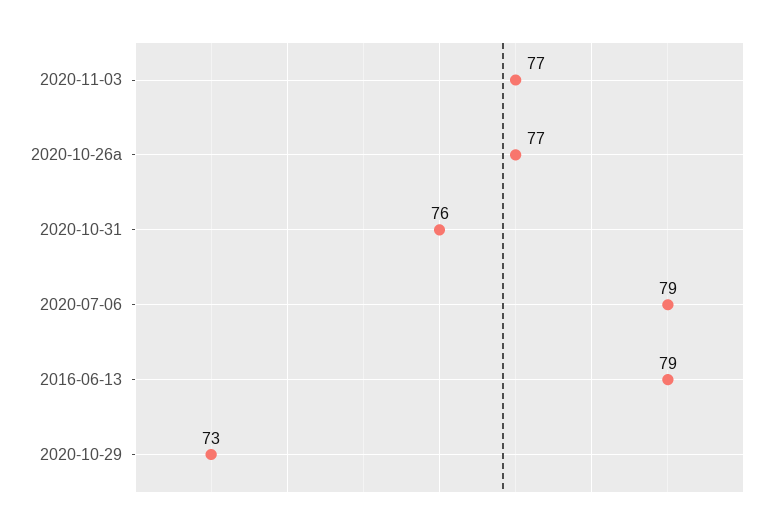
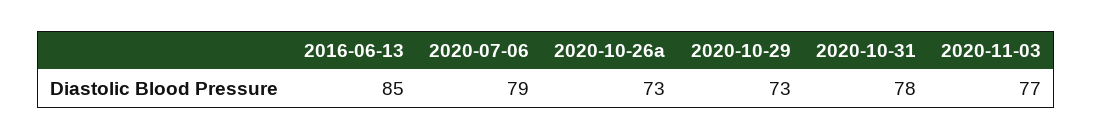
2020-10-26a: 77 -> 73
2020-10-31: 76 -> 78
2016-06-13: 79 -> 85

